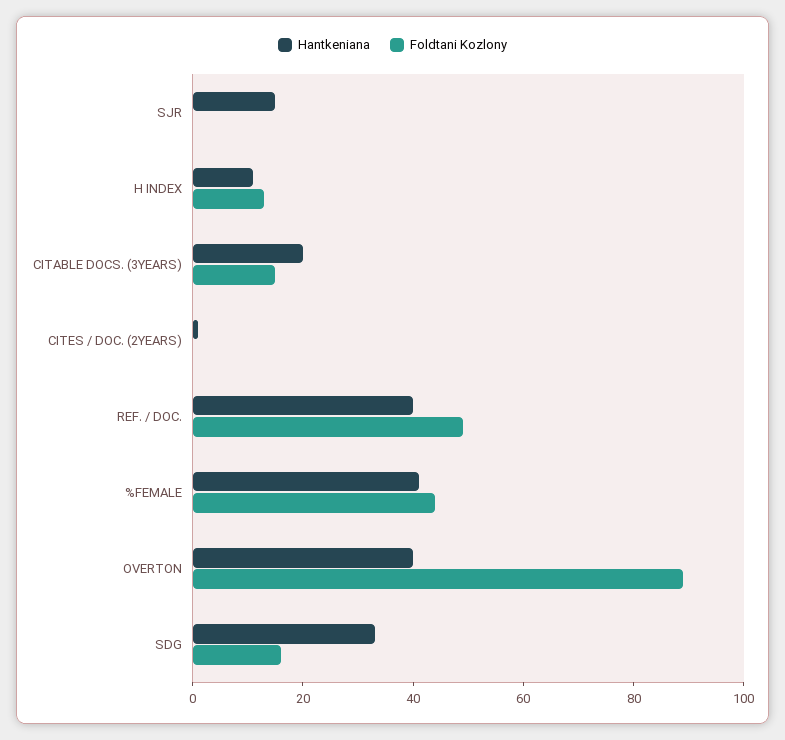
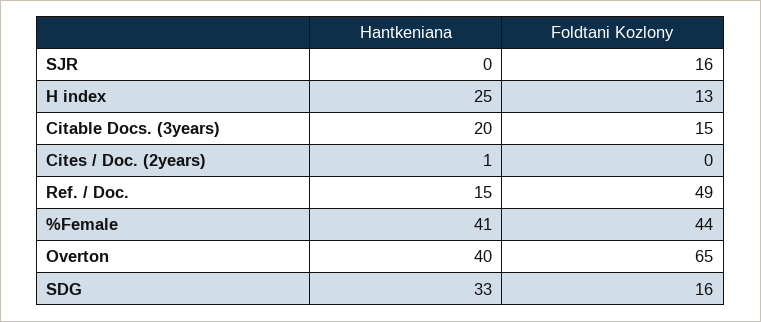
Hantkeniana, SJR: 15 -> 0
Foldtani Kozlony, SJR: 0 -> 16
Hantkeniana, H INDEX: 10 -> 25
Hantkeniana, REF. / DOC.: 40 -> 15
Foldtani Kozlony, OVERTON: 90 -> 65

